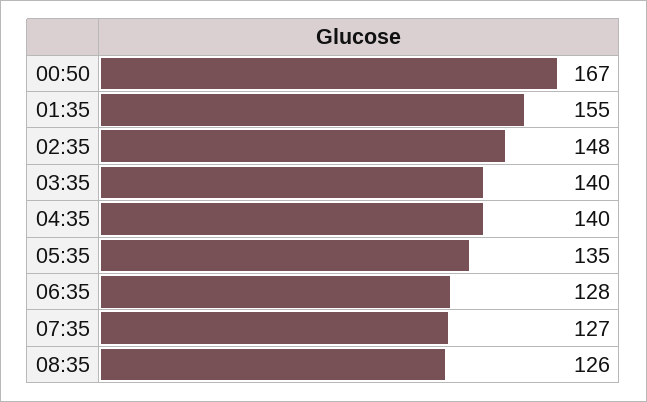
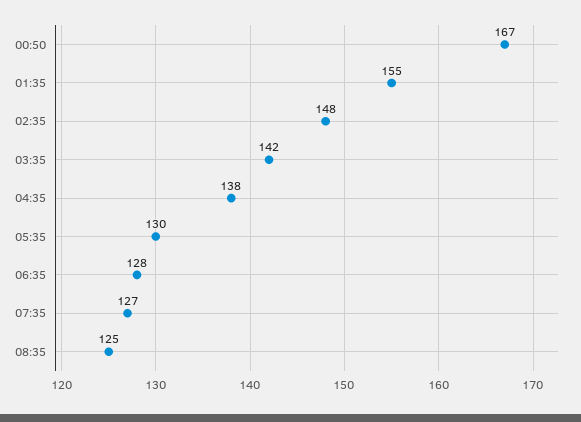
03:35: 140 -> 142
04:35: 140 -> 138
05:35: 135 -> 130
08:35: 126 -> 125

